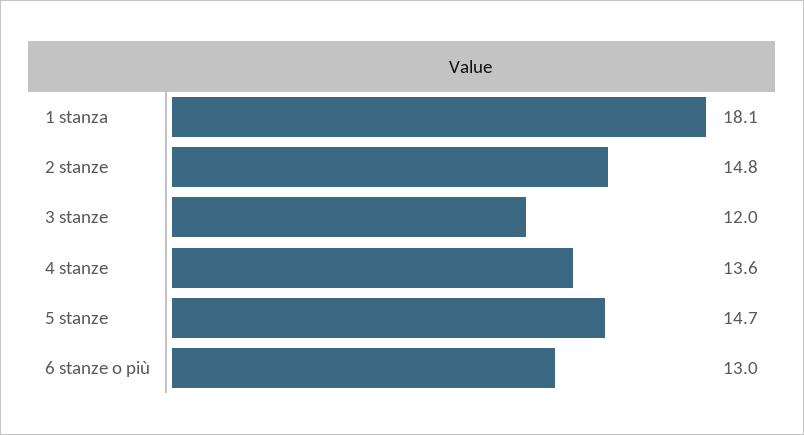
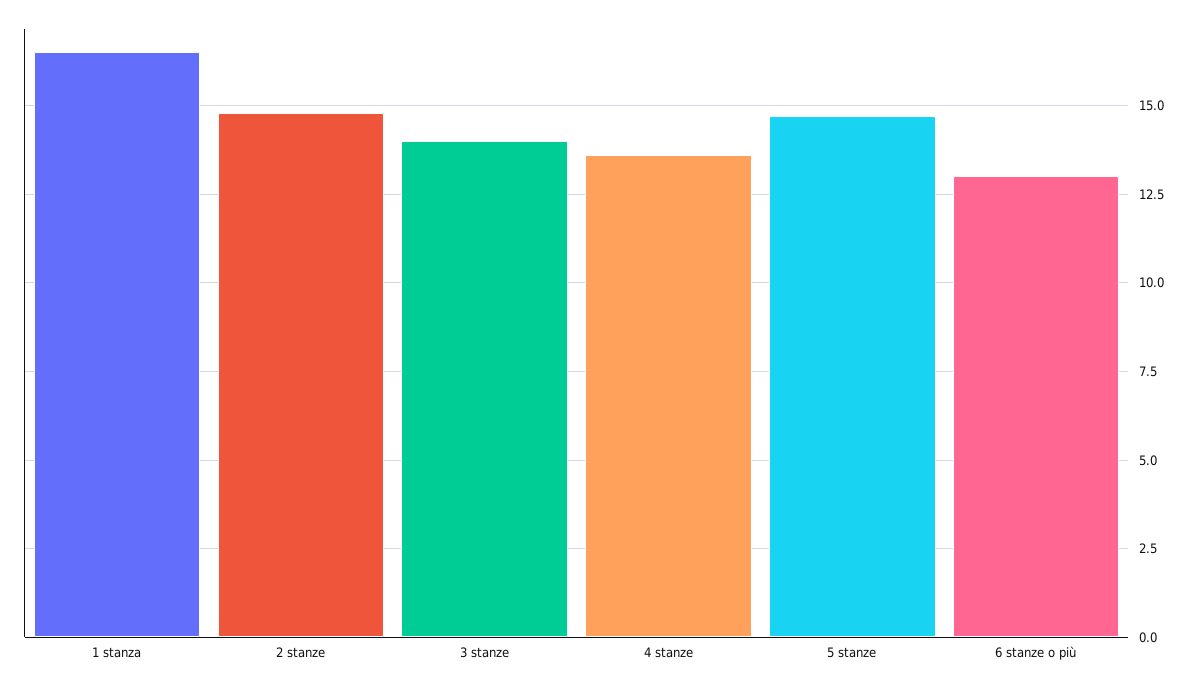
1 stanza: 18.1 -> 16.5
3 stanze: 12 -> 14

